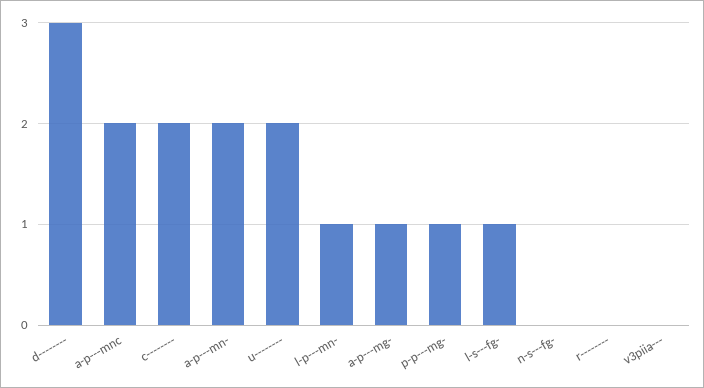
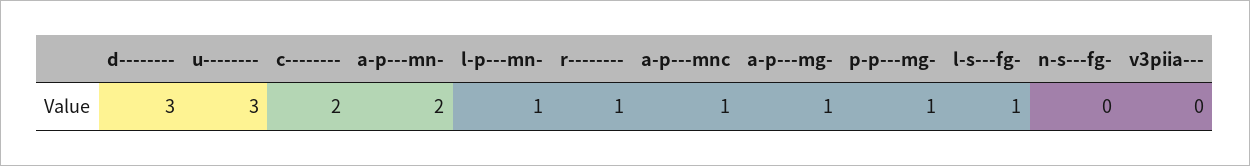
a-p---mnc: 2 -> 1
u--------: 2 -> 3
r--------: 0 -> 1

